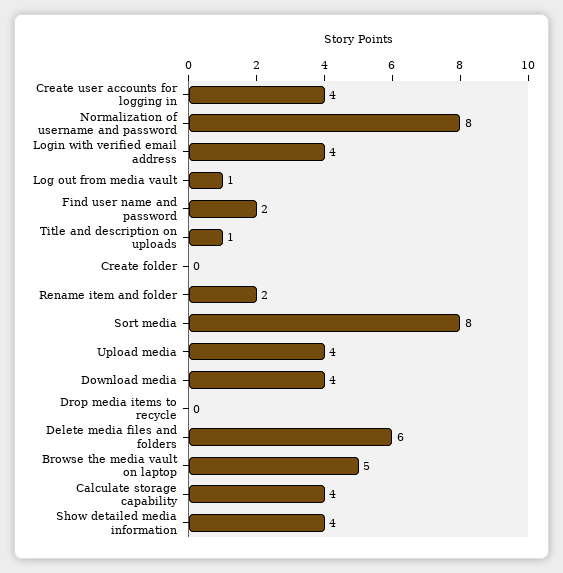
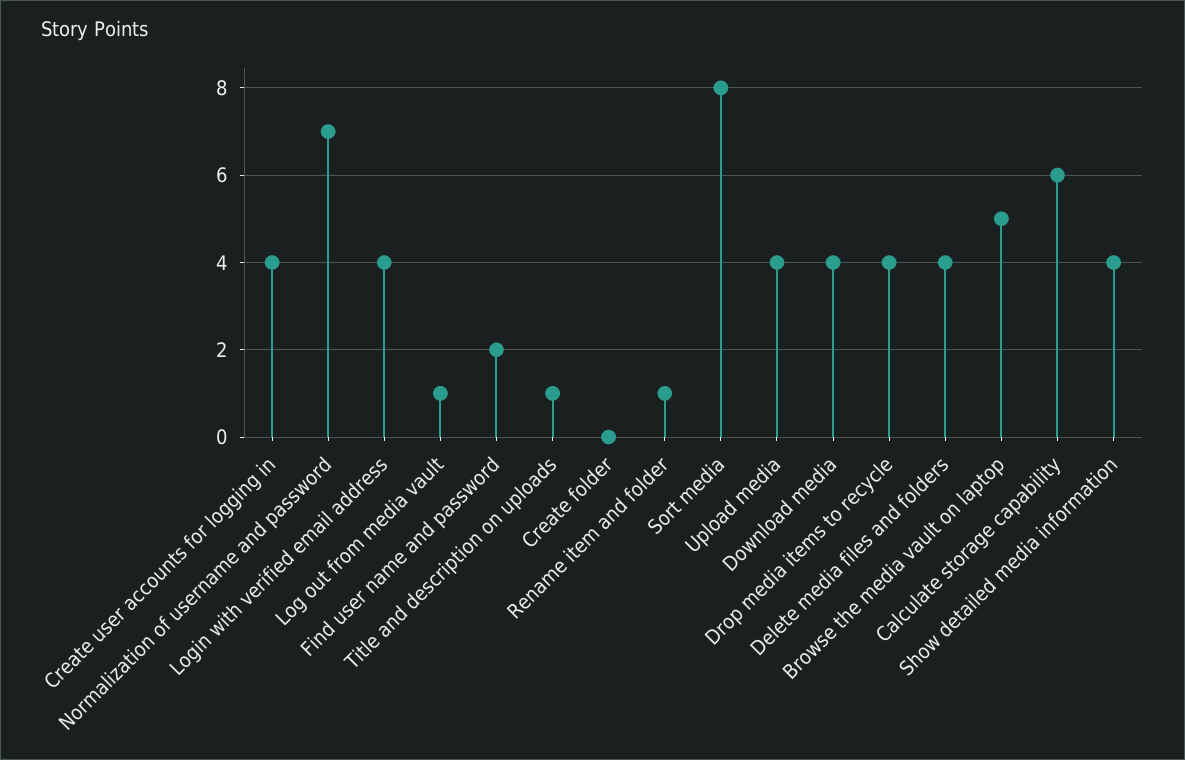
Normalization of username and password: 8 -> 7
Rename item and folder: 2 -> 1
Drop media items to recycle: 0 -> 4
Delete media files and folders: 6 -> 4
Calculate storage capability: 4 -> 6

